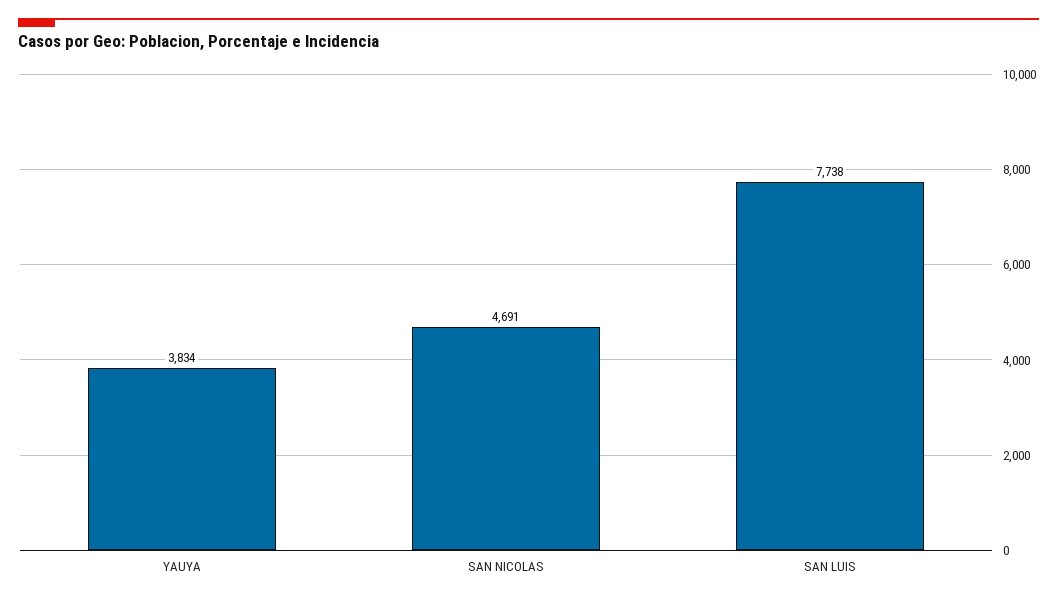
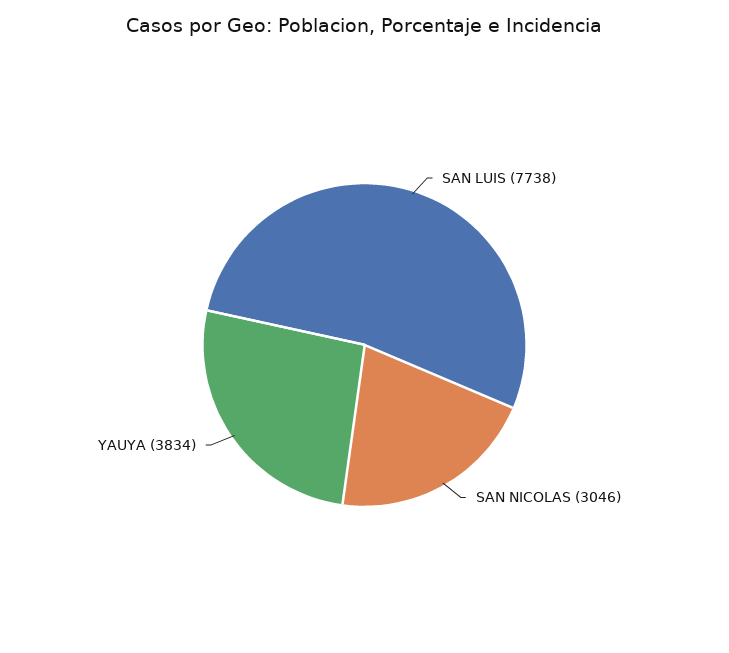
SAN NICOLAS: 4691 -> 3046

